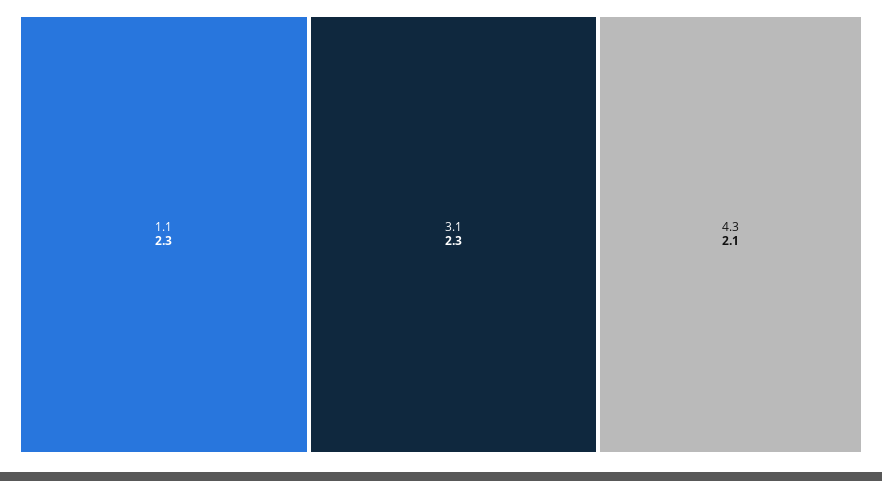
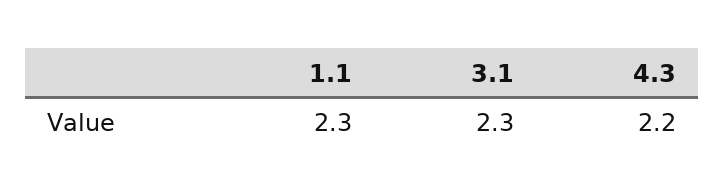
4.3: 2.1 -> 2.2

